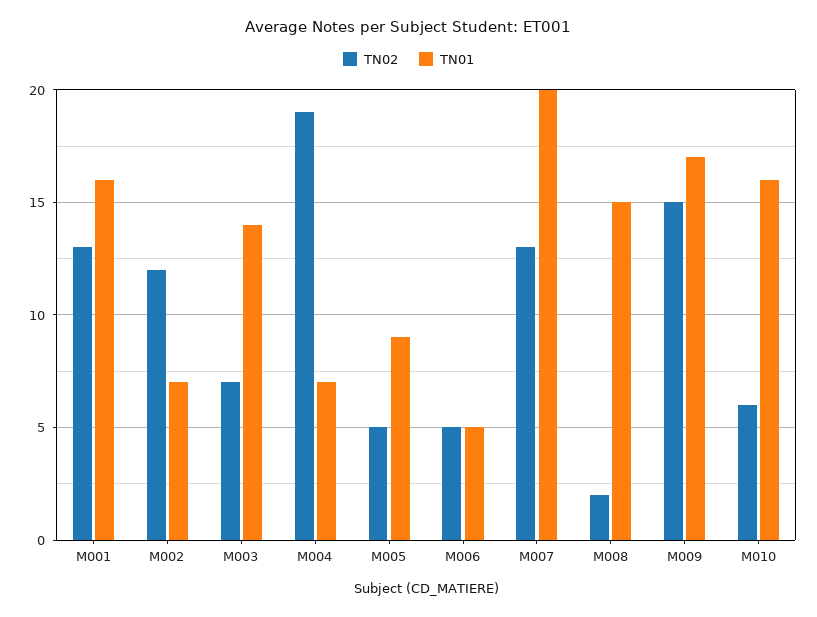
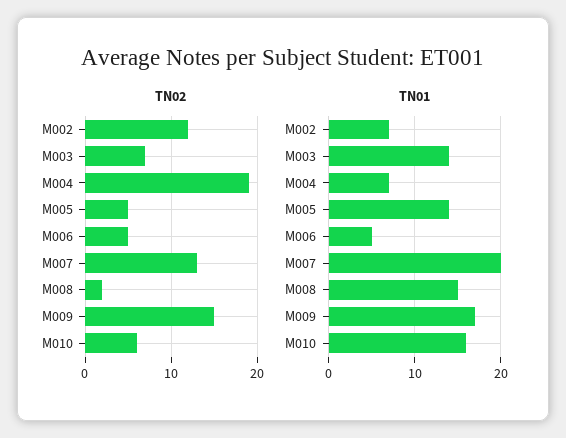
TN02, M001: 13 -> none
TN01, M001: 16 -> none
TN01, M005: 9 -> 14

